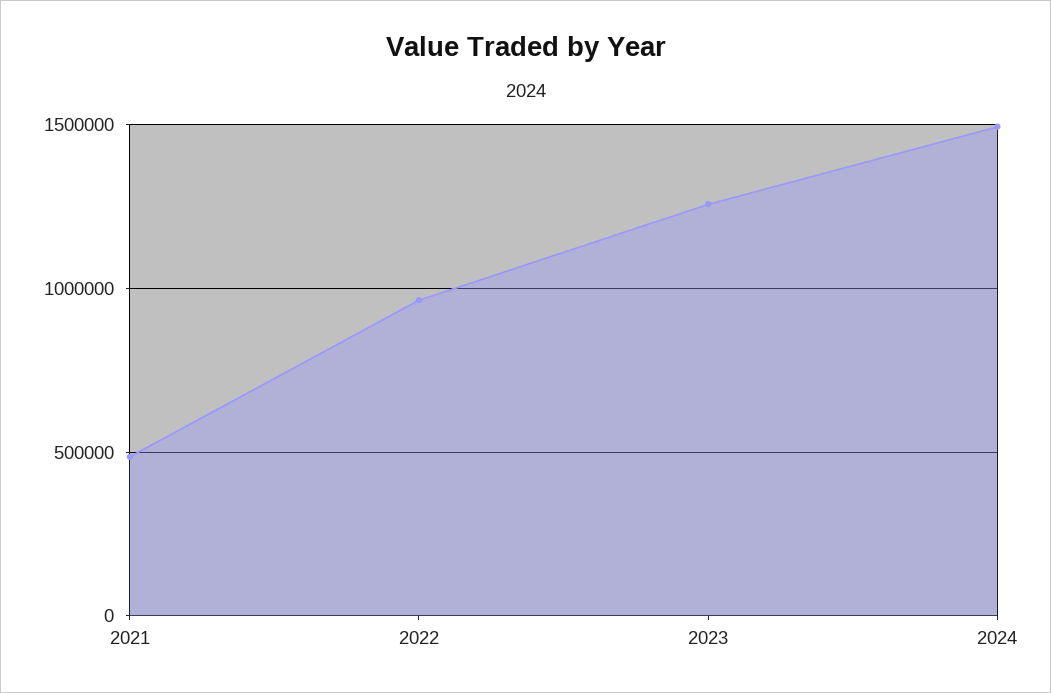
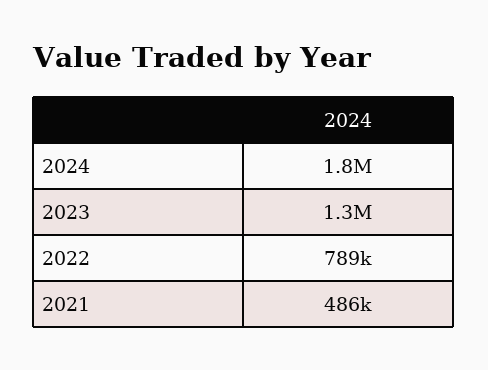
2022: 950000 -> 789000
2024: 1500000 -> 1800000

